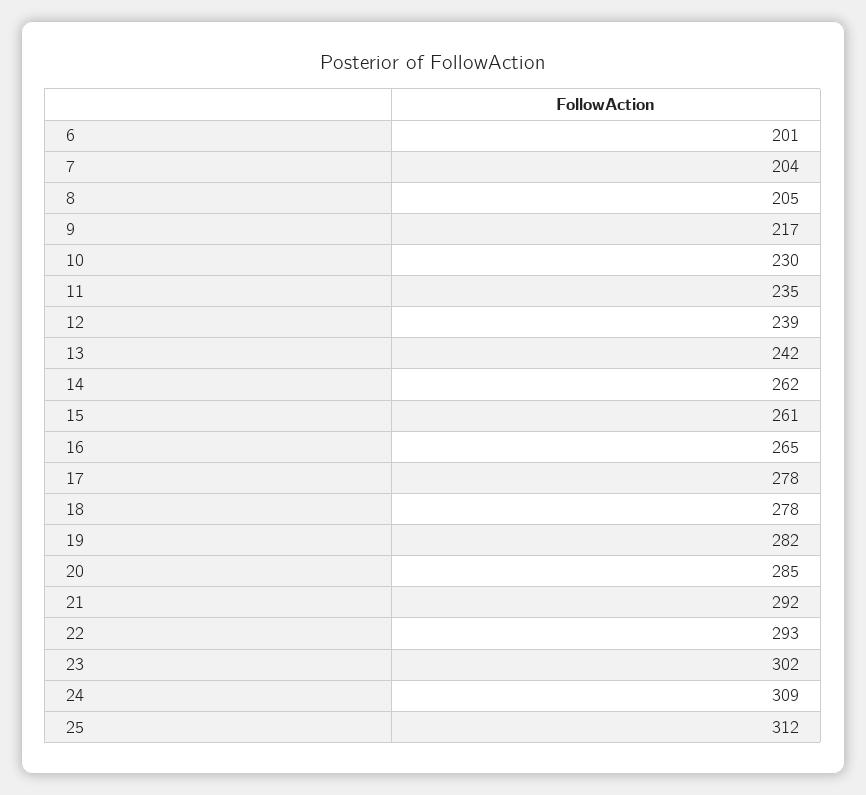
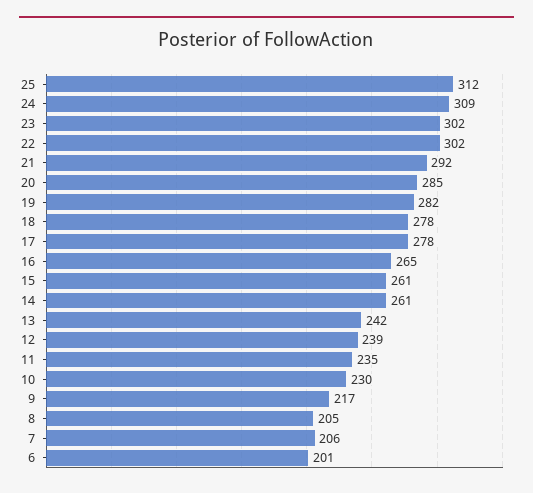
7: 204 -> 206
14: 262 -> 261
22: 293 -> 302

